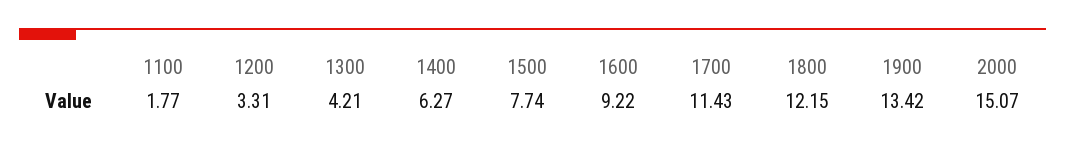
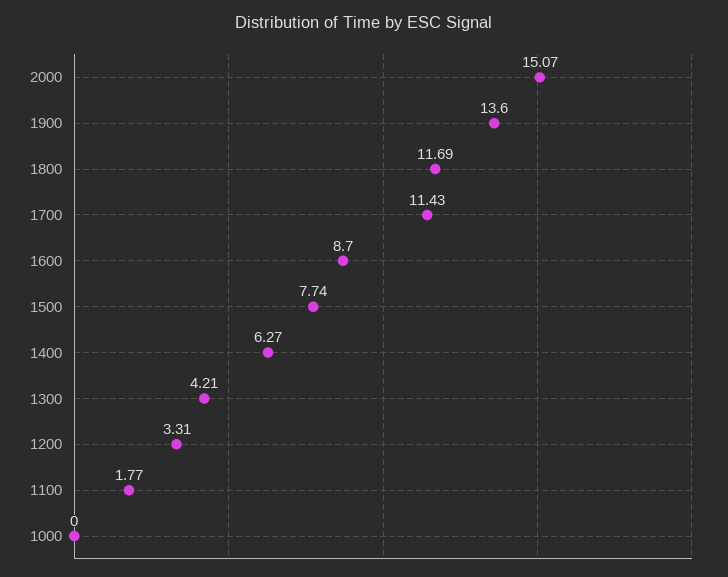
1600: 9.22 -> 8.7
1800: 12.15 -> 11.69
1900: 13.42 -> 13.6
1000: none -> 0

